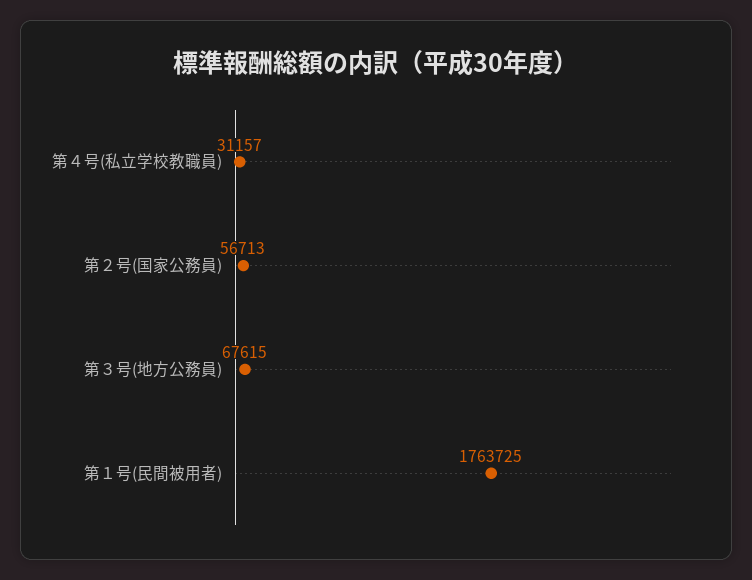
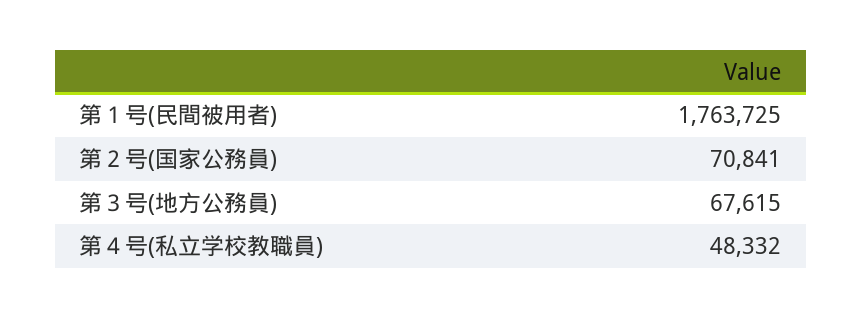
第４号(私立学校教職員): 31157 -> 48332
第２号(国家公務員): 56713 -> 70841

